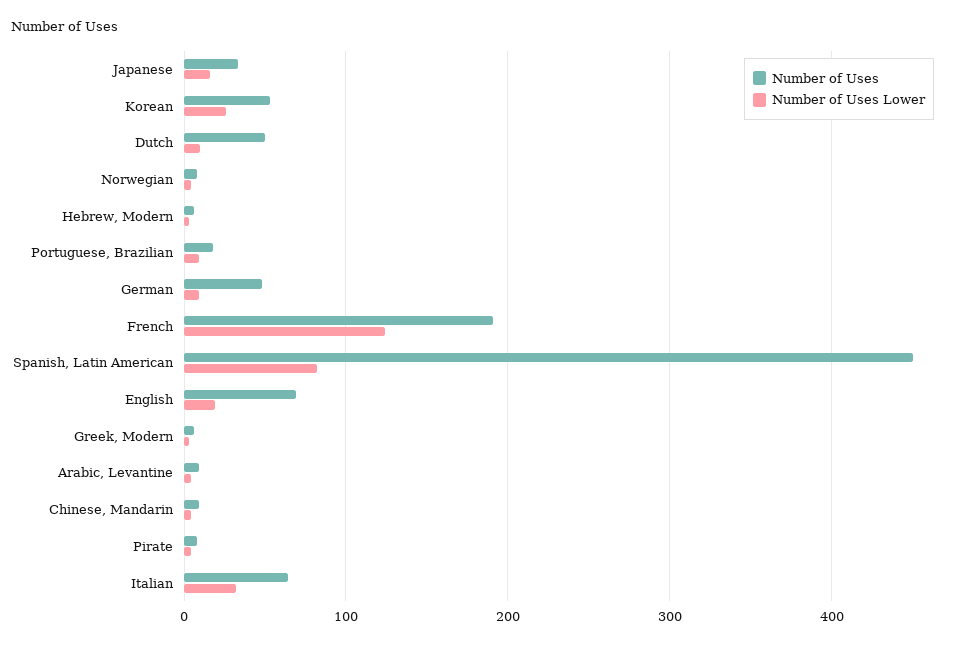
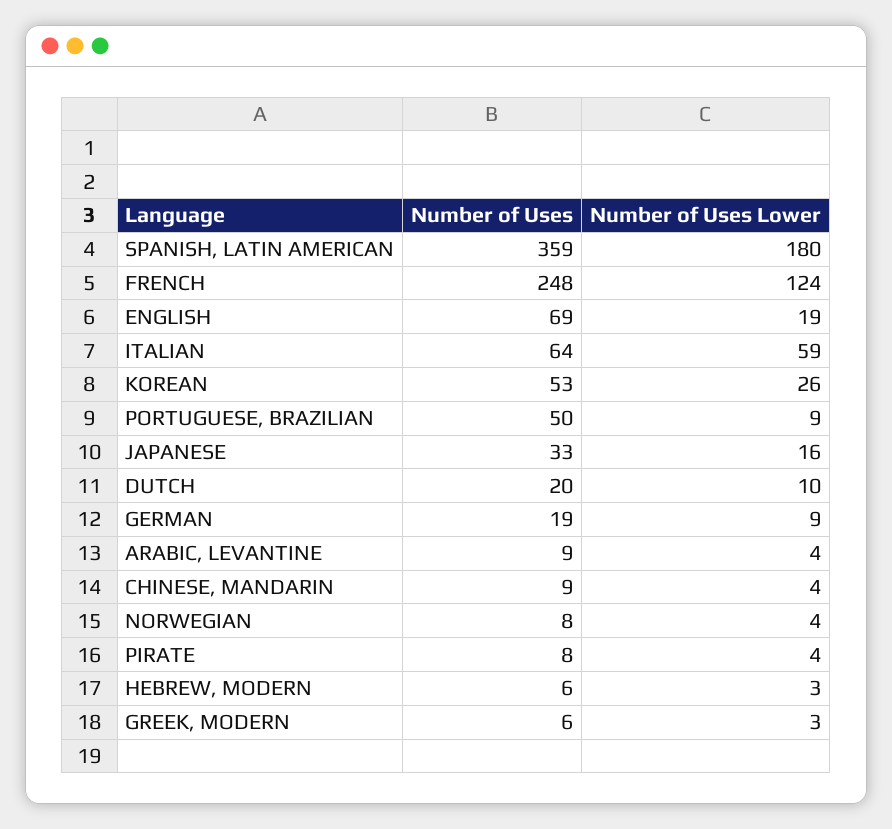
Number of Uses, Dutch: 50 -> 20
Number of Uses, Portuguese, Brazilian: 20 -> 50
Number of Uses, German: 50 -> 19
Number of Uses, French: 190 -> 248
Number of Uses, Spanish, Latin American: 450 -> 359
Number of Uses Lower, Spanish, Latin American: 80 -> 180
Number of Uses Lower, Italian: 30 -> 59

